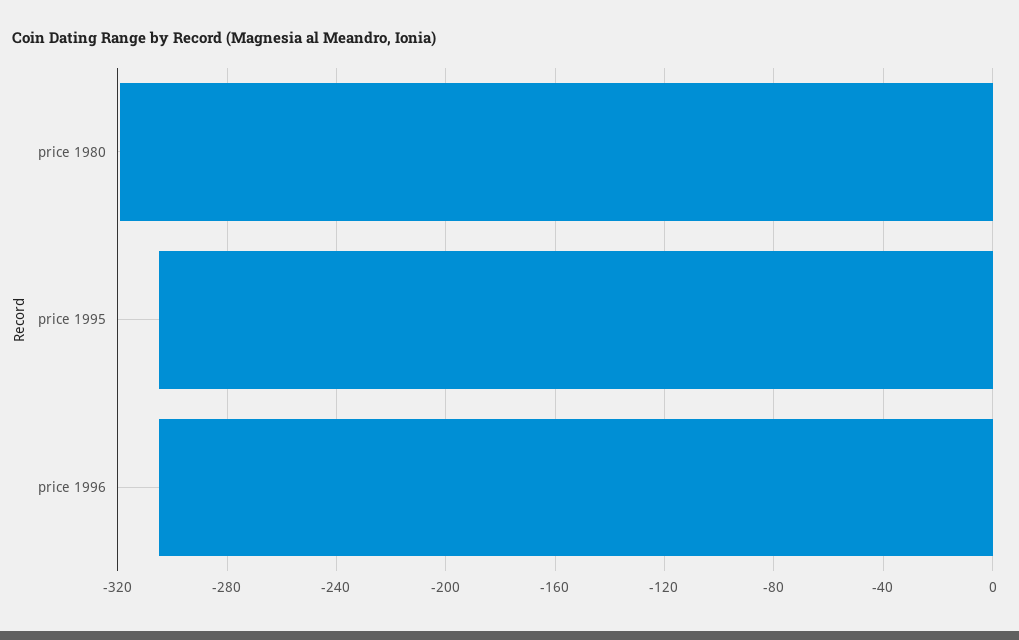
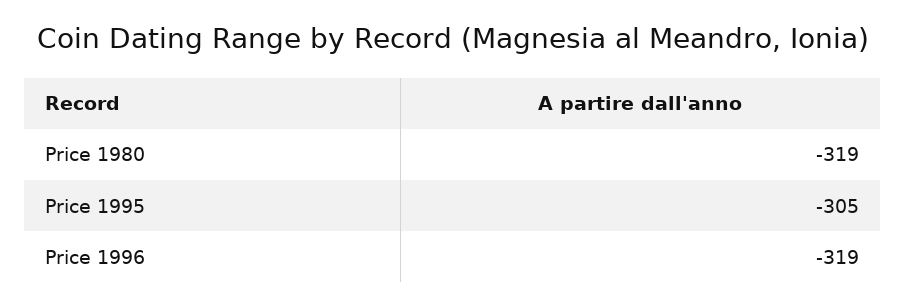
price 1996: -305 -> -319

